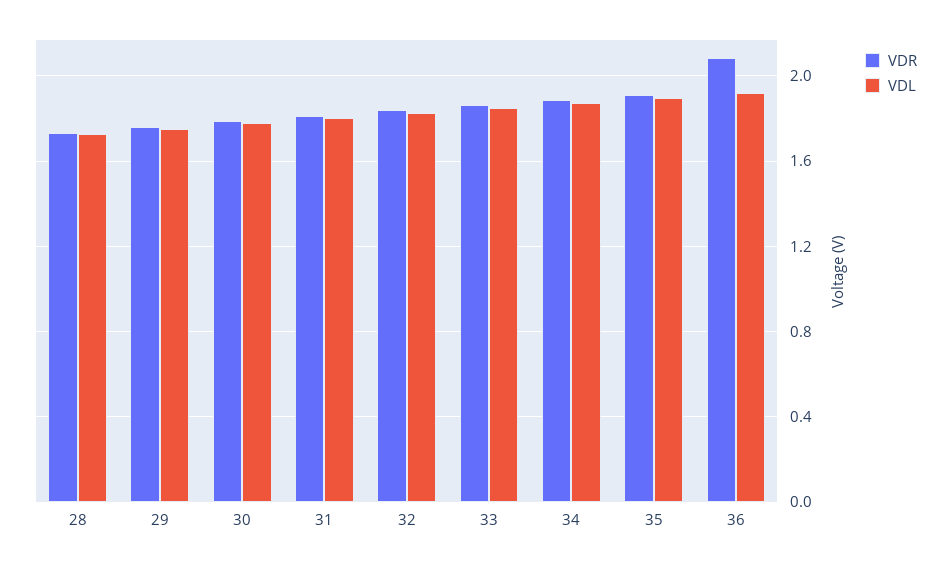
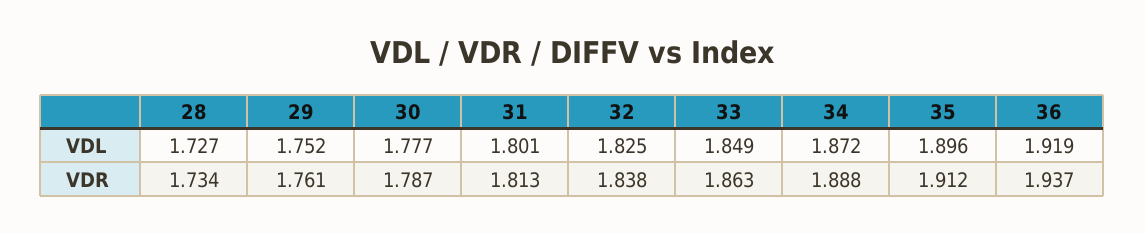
VDR, 36: 2.1 -> 1.937

